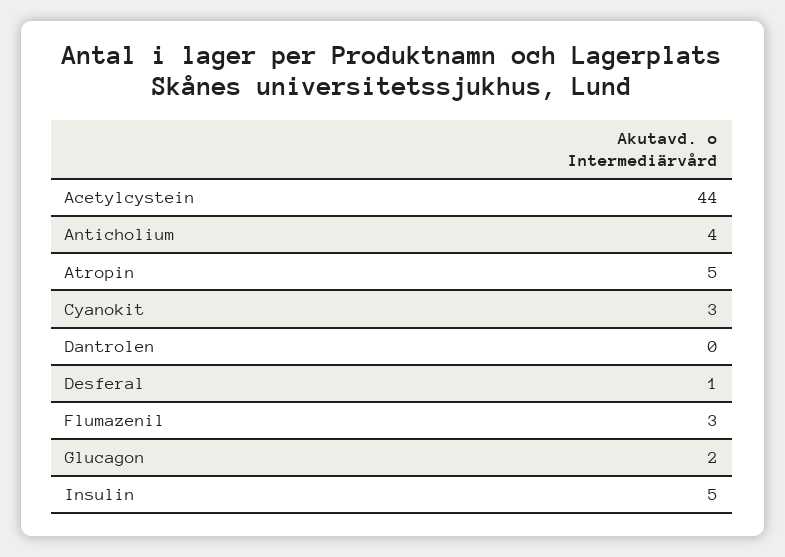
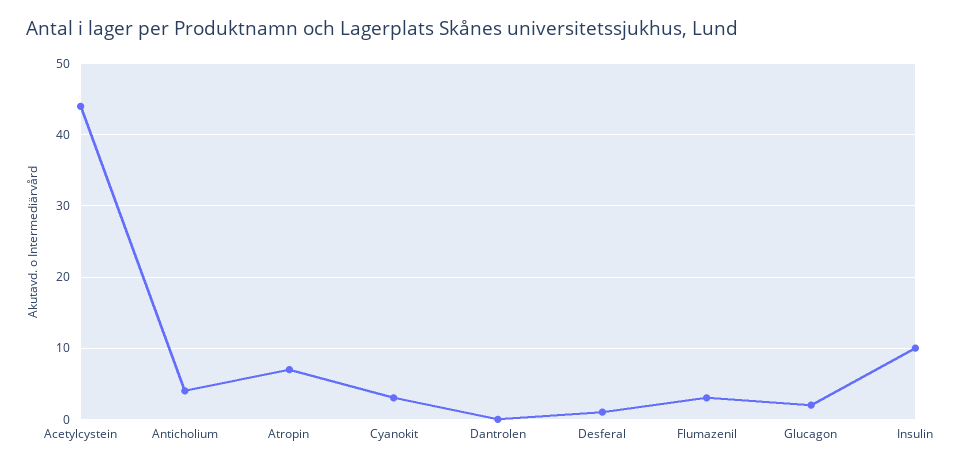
Atropin: 5 -> 7
Insulin: 5 -> 10

